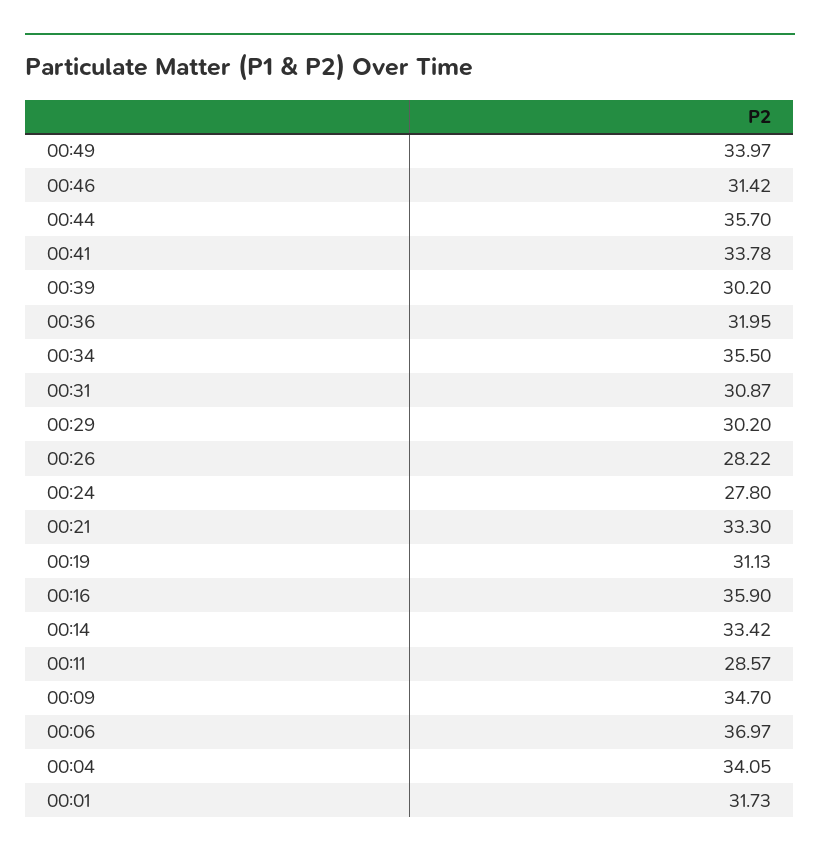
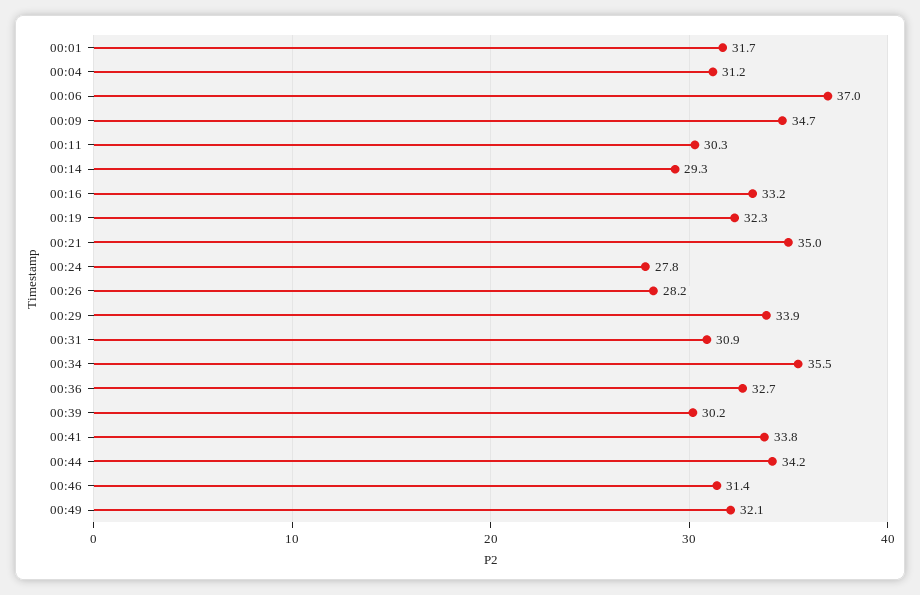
00:49: 33.97 -> 32.1
00:44: 35.7 -> 34.2
00:36: 31.95 -> 32.7
00:29: 30.2 -> 33.9
00:21: 33.3 -> 35
00:19: 31.13 -> 32.3
00:16: 35.9 -> 33.2
00:14: 33.42 -> 29.3
00:11: 28.57 -> 30.3
00:04: 34.05 -> 31.2

